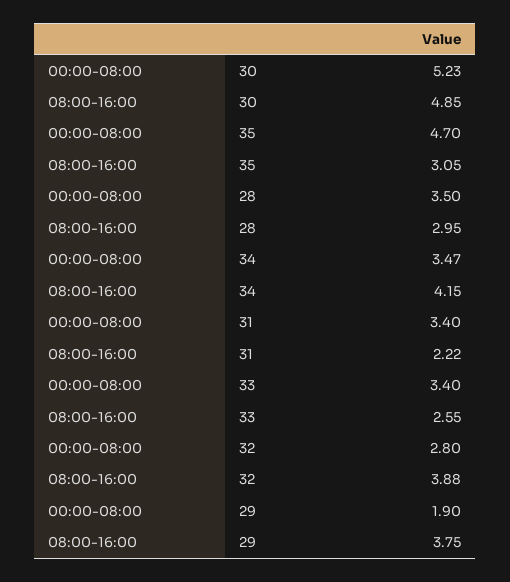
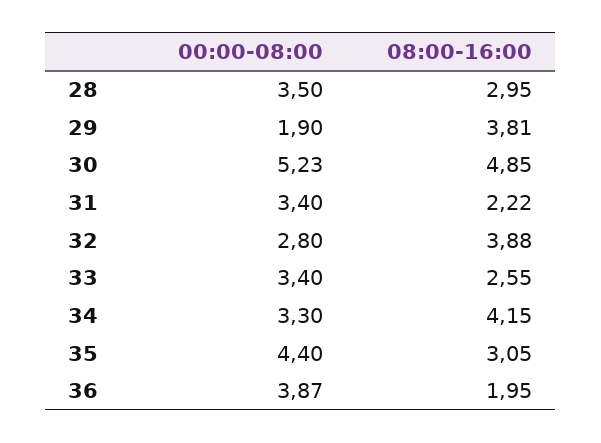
00:00-08:00, 35: 4.7 -> 4.4
00:00-08:00, 34: 3.47 -> 3.3
08:00-16:00, 29: 3.75 -> 3.81
00:00-08:00, 36: none -> 3.87
08:00-16:00, 36: none -> 1.95

